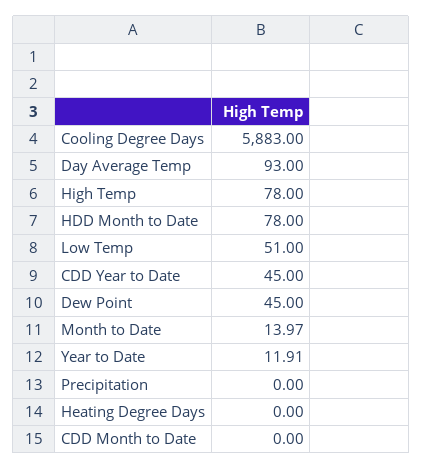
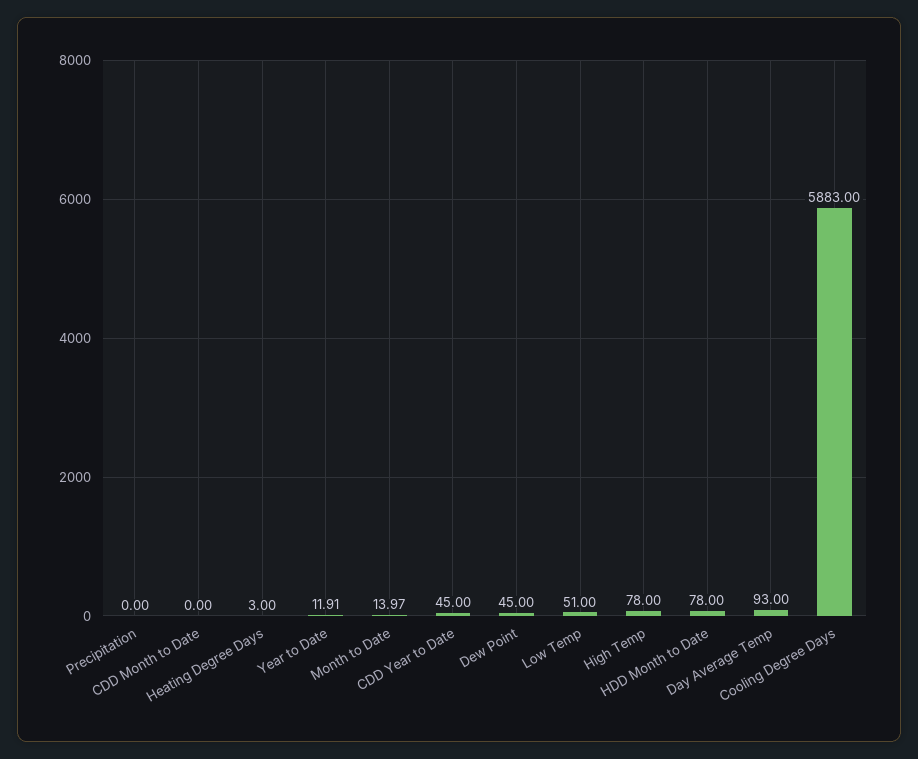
Heating Degree Days: 0 -> 3

